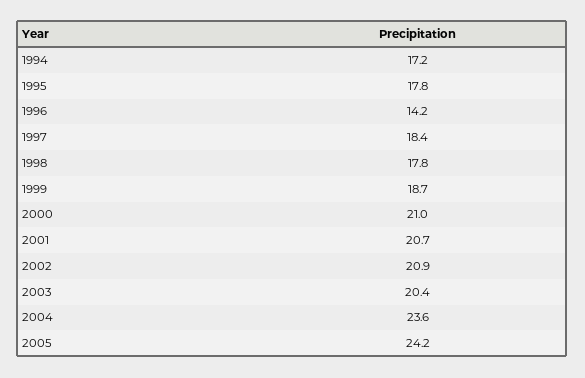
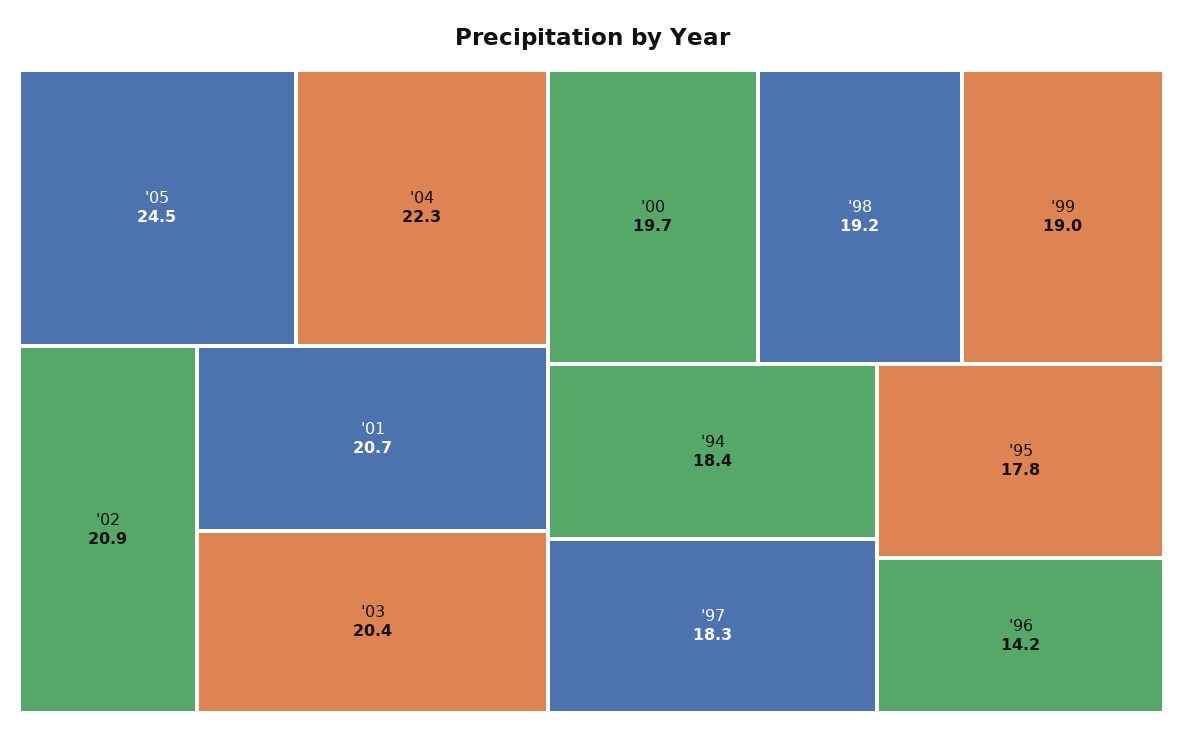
1994: 17.2 -> 18.4
1997: 18.4 -> 18.3
1998: 17.8 -> 19.2
1999: 18.7 -> 19
2000: 21 -> 19.7
2004: 23.6 -> 22.3
2005: 24.2 -> 24.5

